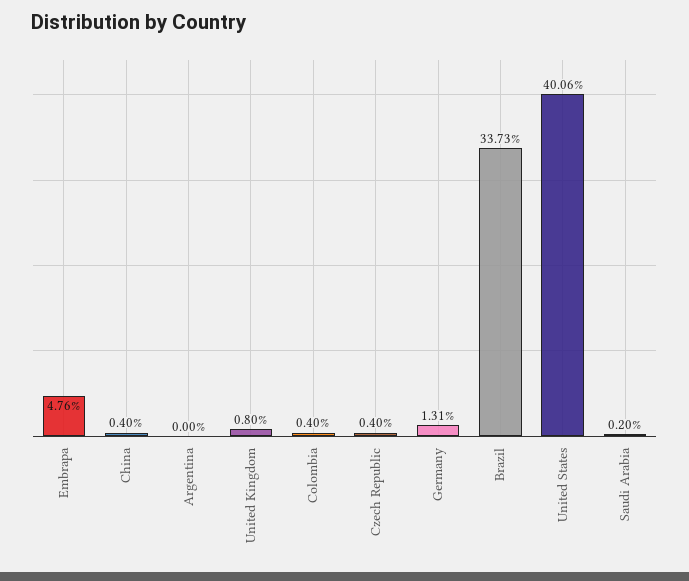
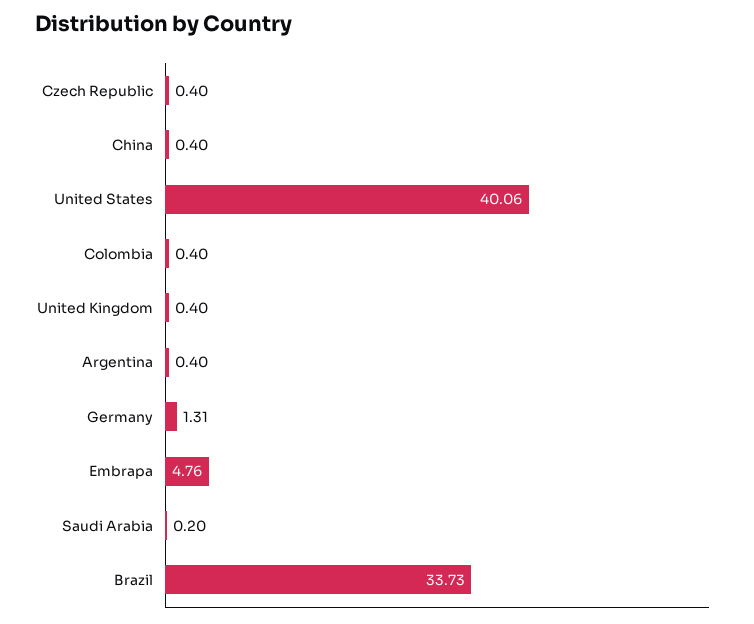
Argentina: 0 -> 0.4
United Kingdom: 0.8 -> 0.4

